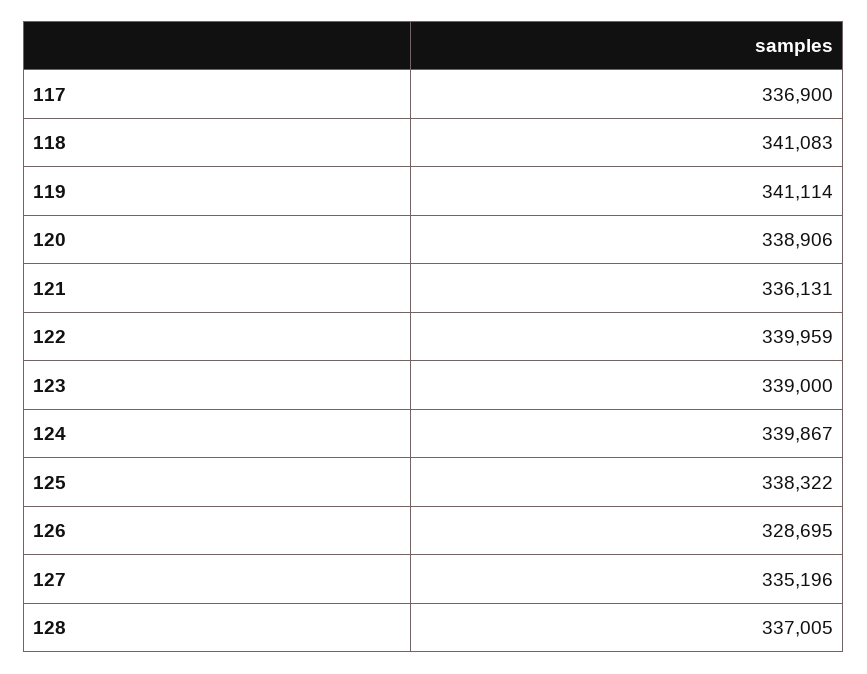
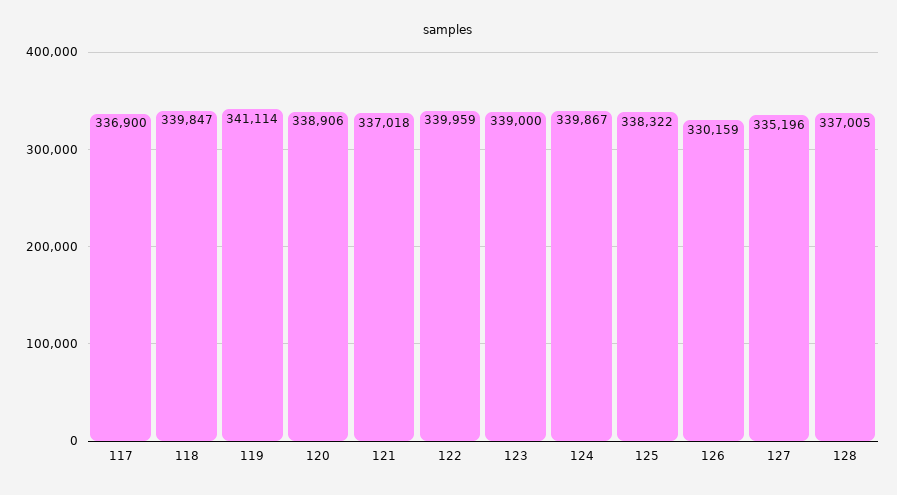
118: 341083 -> 339847
121: 336131 -> 337018
126: 328695 -> 330159

